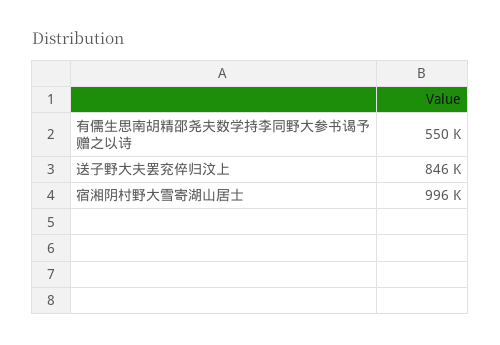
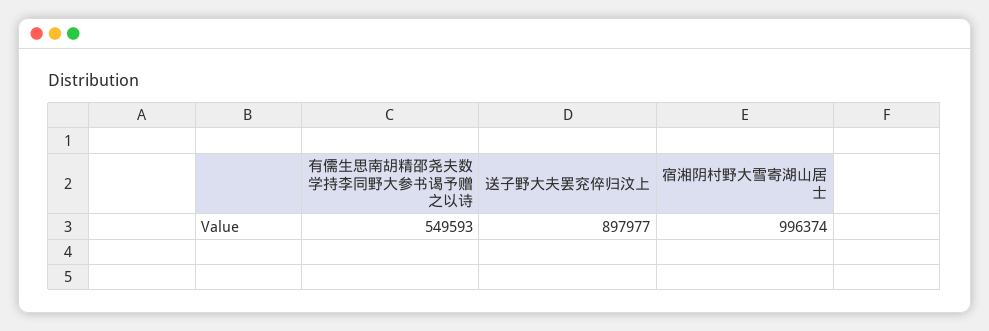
送子野大夫罢兖倅归汶上: 846000 -> 897977

